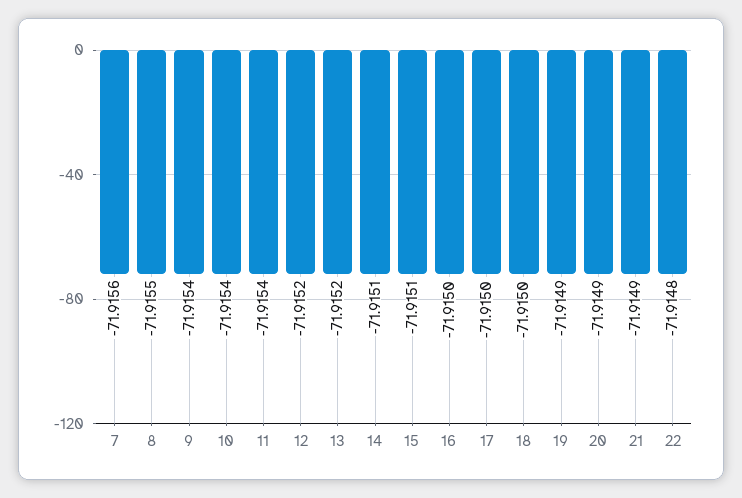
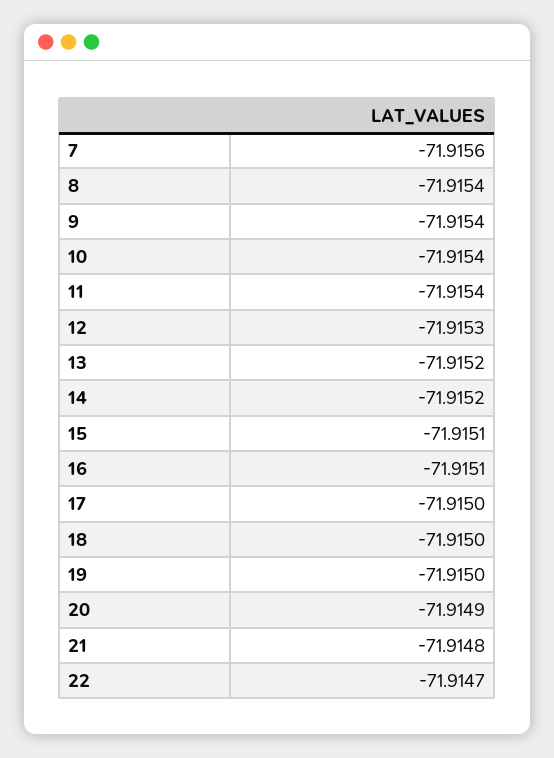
8: -71.9155 -> -71.9154
12: -71.9152 -> -71.9153
14: -71.9151 -> -71.9152
16: -71.915 -> -71.9151
19: -71.9149 -> -71.915
21: -71.9149 -> -71.9148
22: -71.9148 -> -71.9147

